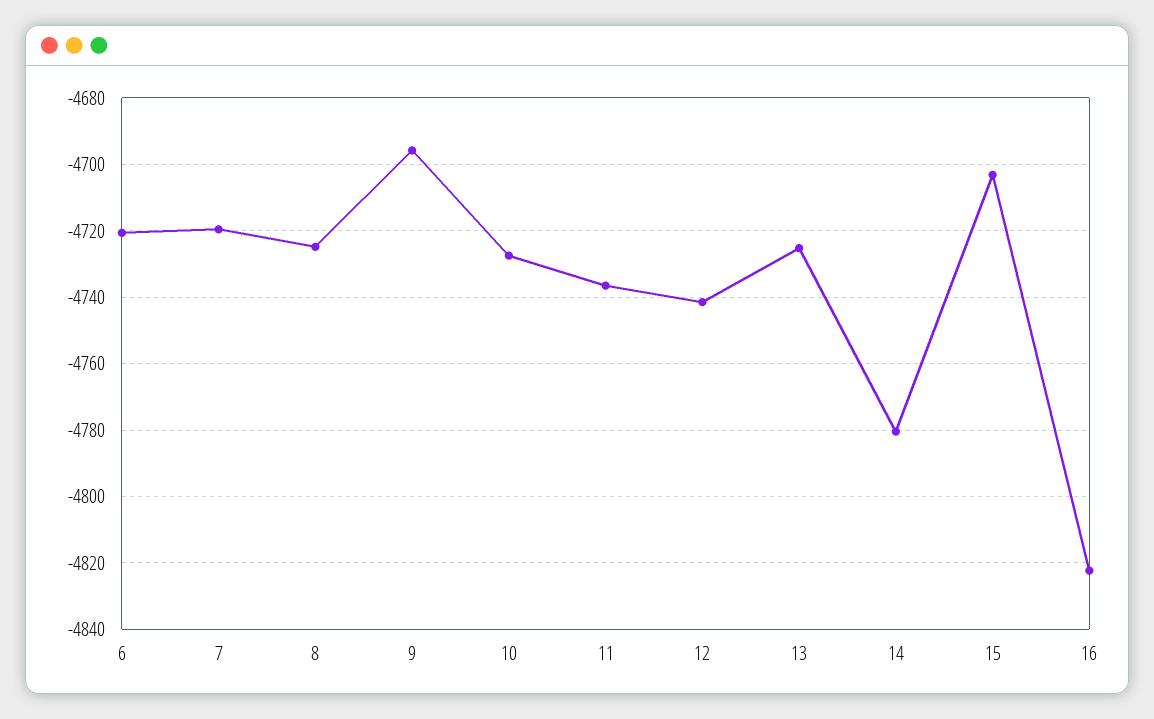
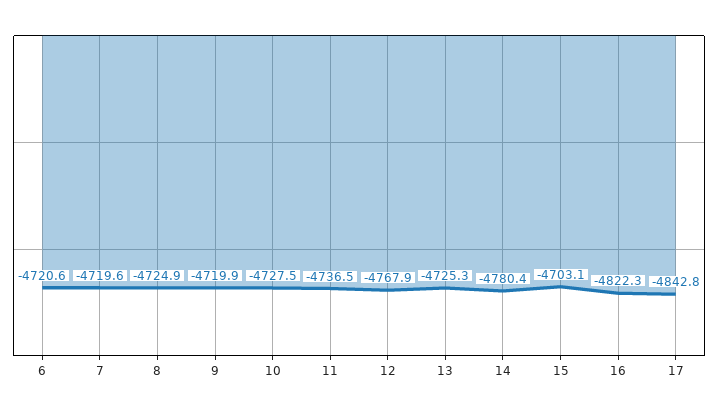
9: -4696 -> -4719.9
12: -4742 -> -4767.9
17: none -> -4842.8

